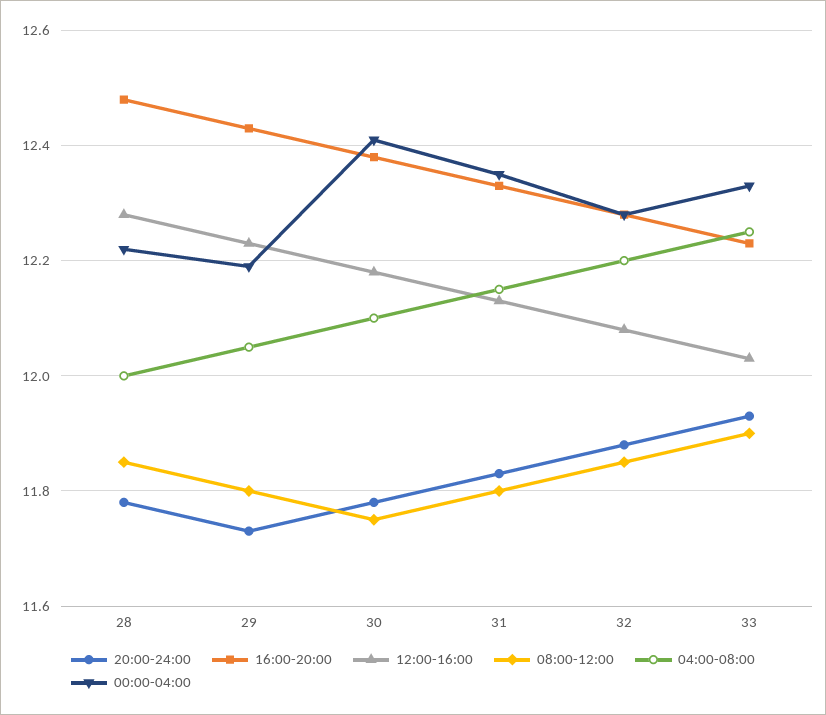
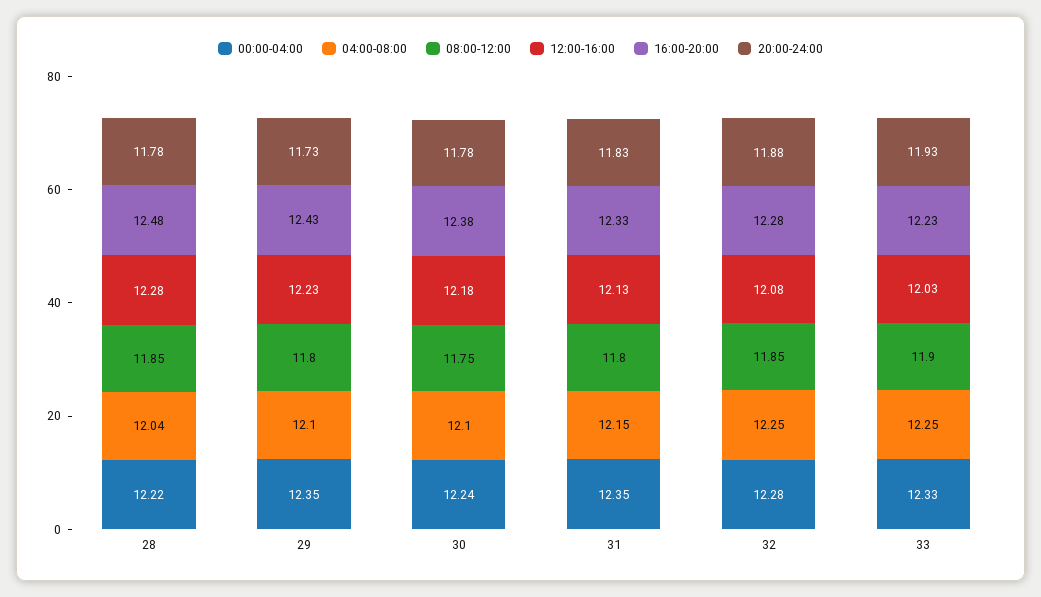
04:00-08:00, 28: 12 -> 12.04
04:00-08:00, 29: 12.05 -> 12.1
00:00-04:00, 29: 12.2 -> 12.35
00:00-04:00, 30: 12.4 -> 12.24
04:00-08:00, 32: 12.2 -> 12.25

